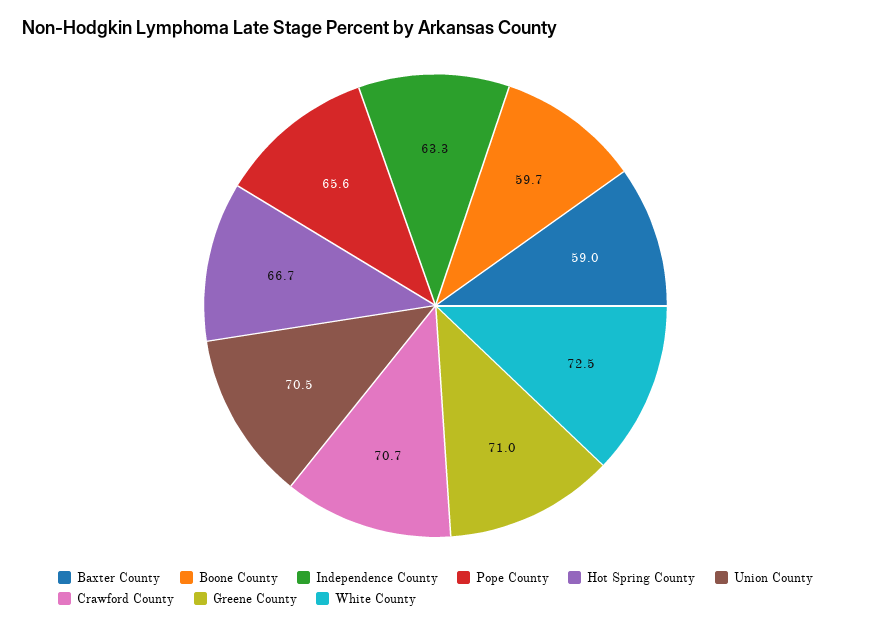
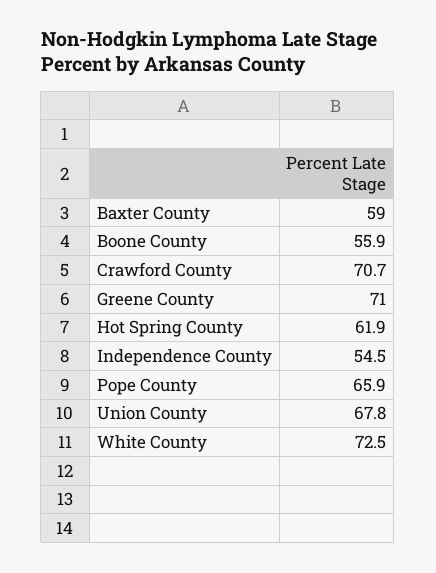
Boone County: 59.7 -> 55.9
Independence County: 63.3 -> 54.5
Pope County: 65.6 -> 65.9
Hot Spring County: 66.7 -> 61.9
Union County: 70.5 -> 67.8

